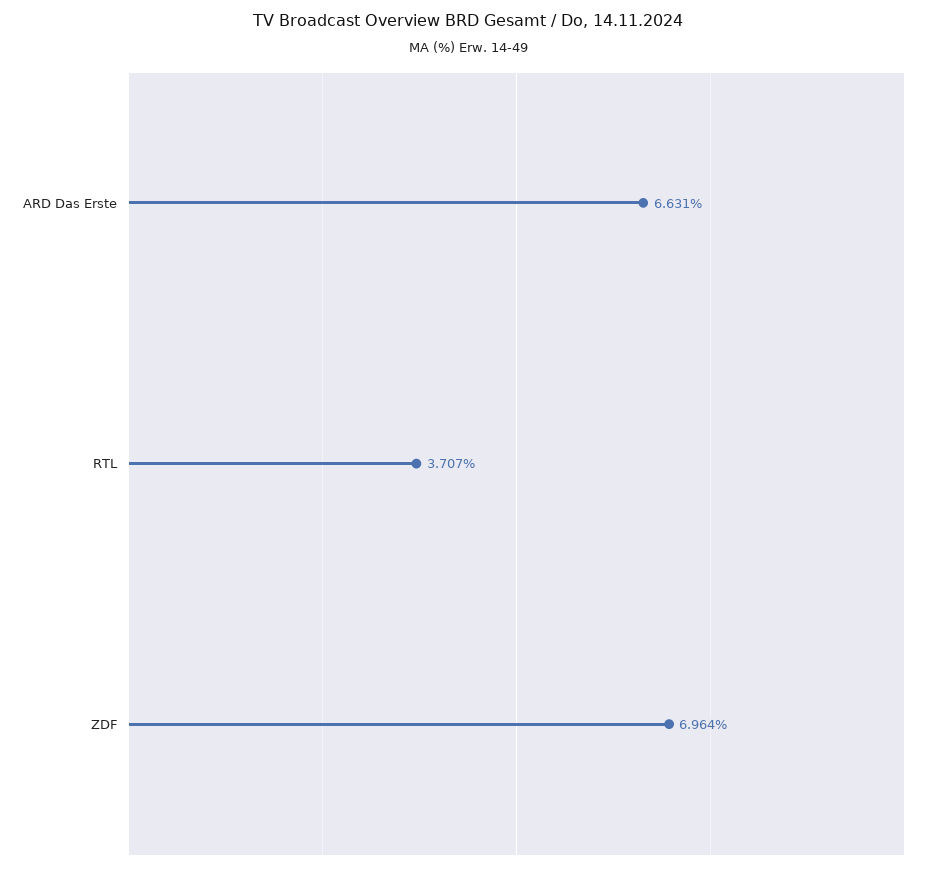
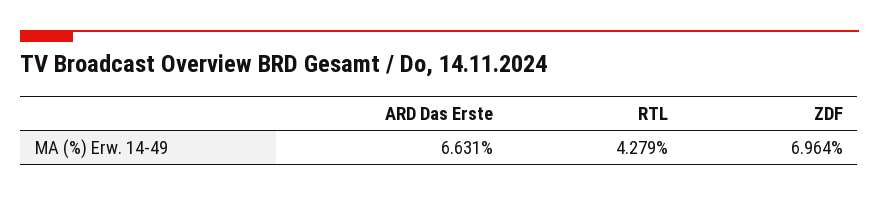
RTL: 3.707 -> 4.279

